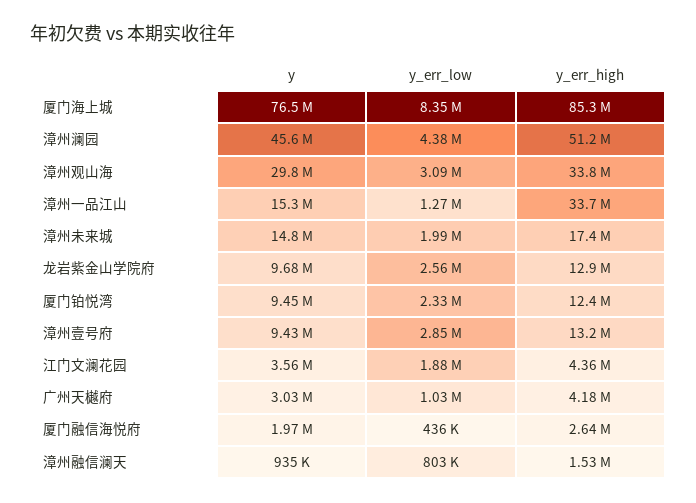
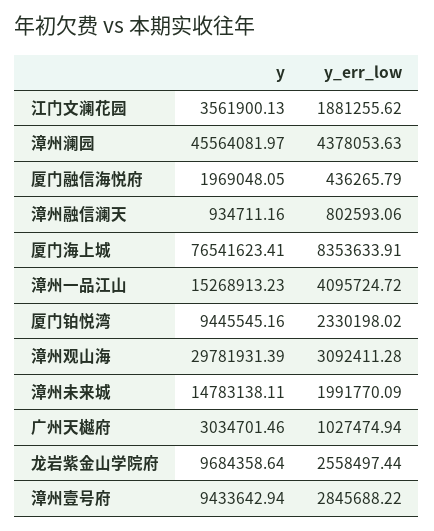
y_err_high, 厦门海上城: 85300000 -> none
y_err_high, 漳州澜园: 51200000 -> none
y_err_high, 漳州观山海: 33800000 -> none
y_err_low, 漳州一品江山: 1270000 -> 4095724.72
y_err_high, 漳州一品江山: 33700000 -> none
y_err_high, 漳州未来城: 17400000 -> none
y_err_high, 龙岩紫金山学院府: 12900000 -> none
y_err_high, 厦门铂悦湾: 12400000 -> none
y_err_high, 漳州壹号府: 13200000 -> none
y_err_high, 江门文澜花园: 4360000 -> none
y_err_high, 广州天樾府: 4180000 -> none
y_err_high, 厦门融信海悦府: 2640000 -> none
y_err_high, 漳州融信澜天: 1530000 -> none

